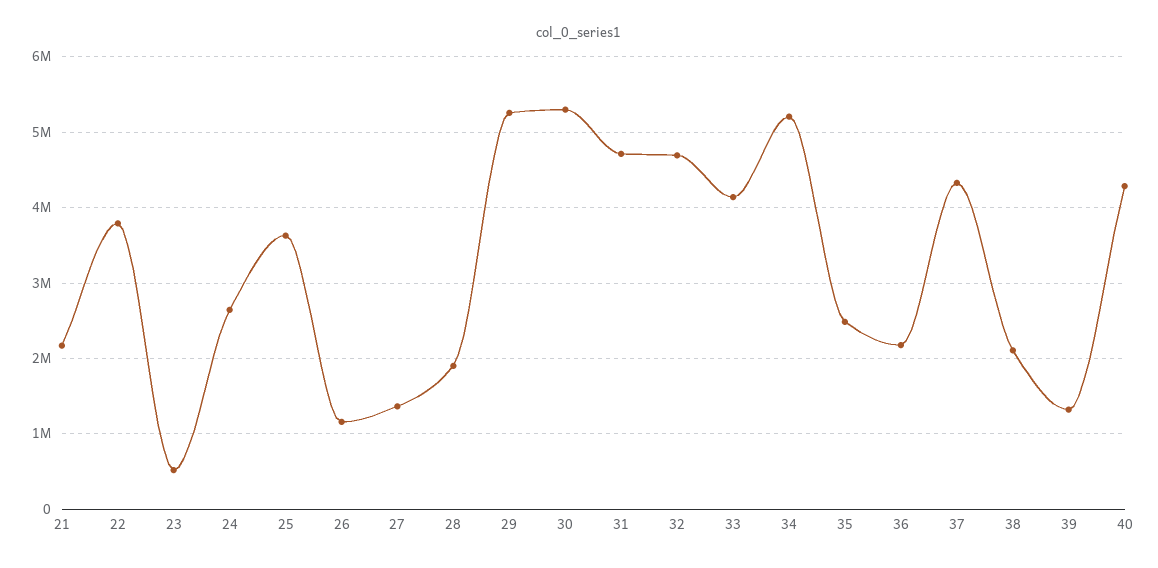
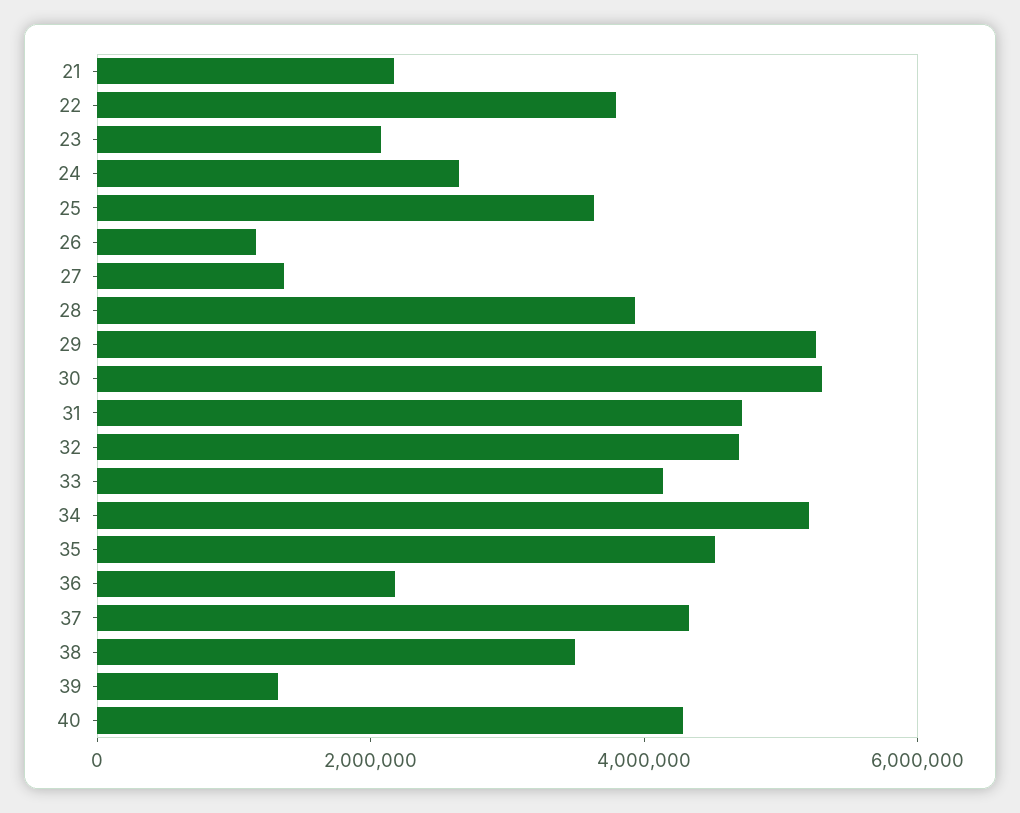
23: 500000 -> 2000000
28: 1900000 -> 4000000
35: 2500000 -> 4500000
38: 2100000 -> 3500000

